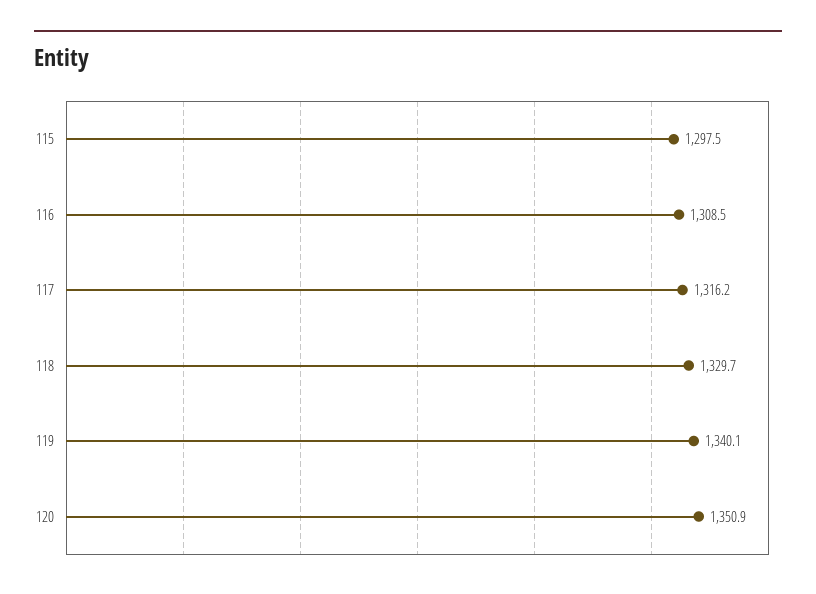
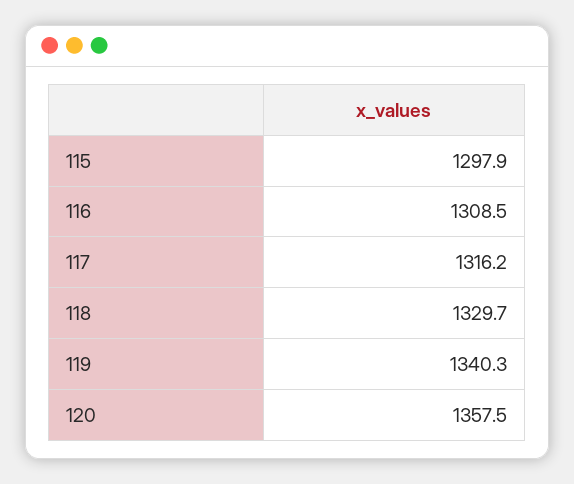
115: 1297.5 -> 1297.9
119: 1340.1 -> 1340.3
120: 1350.9 -> 1357.5

